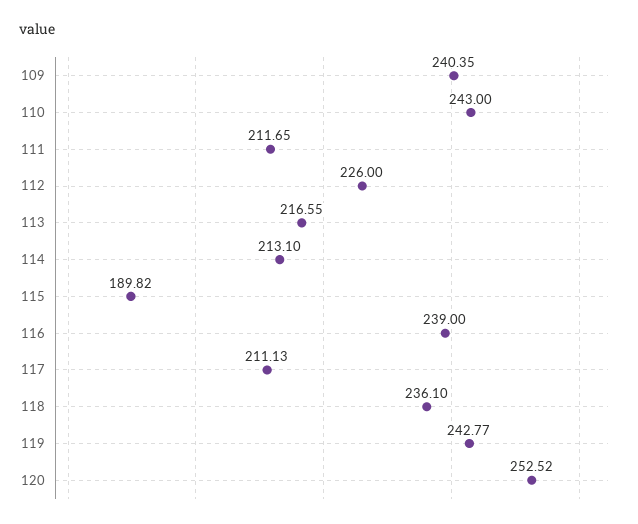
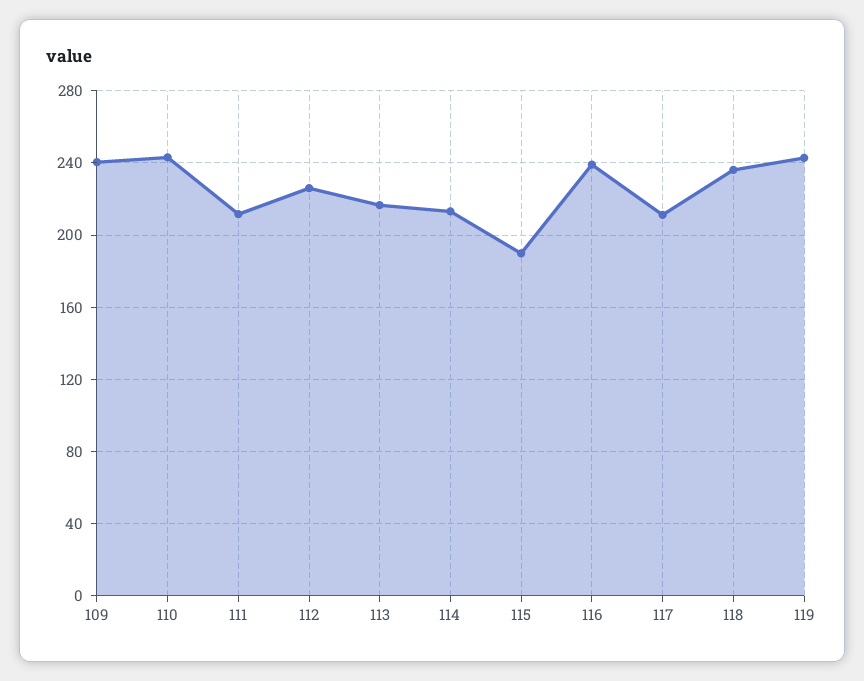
120: 252.52 -> none

